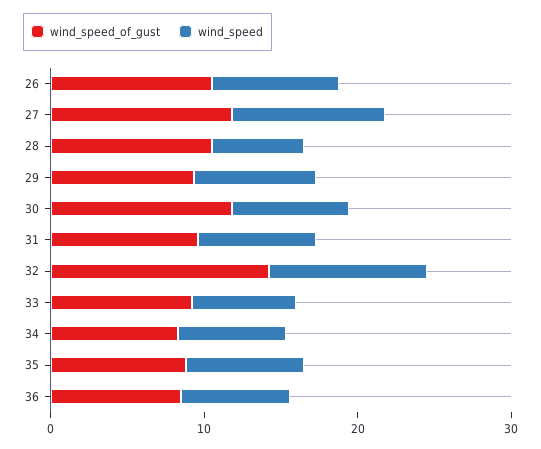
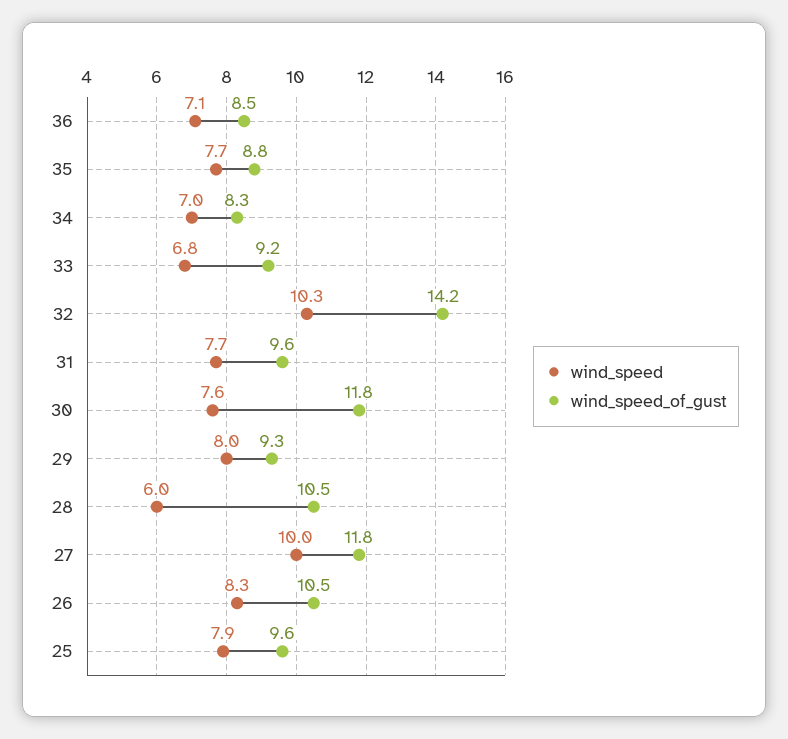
wind_speed, 25: none -> 7.9
wind_speed_of_gust, 25: none -> 9.6

